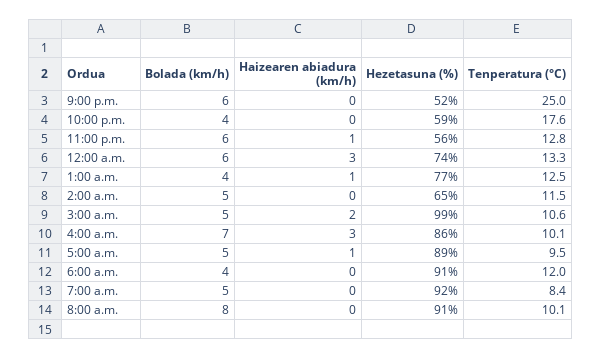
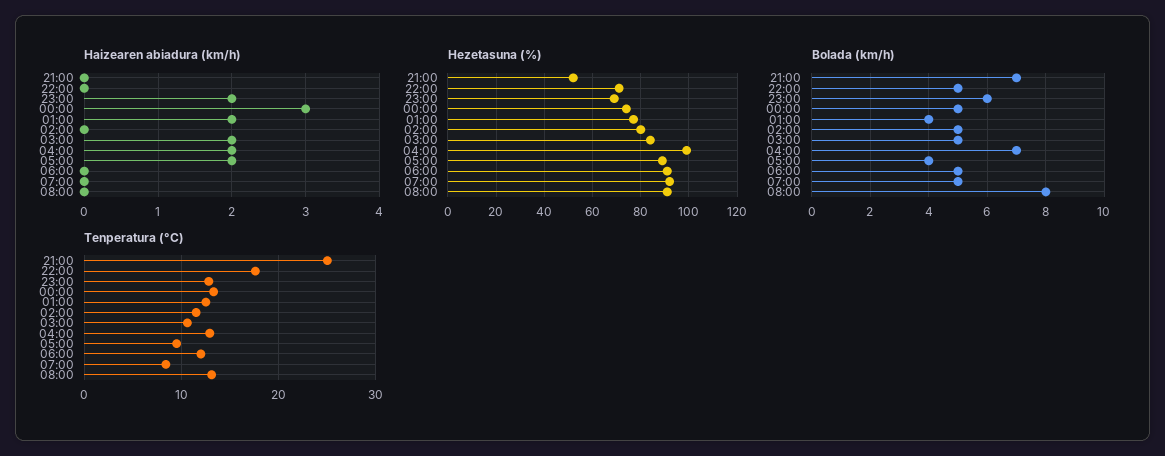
Bolada (km/h), 9:00 p.m.: 6 -> 7
Bolada (km/h), 10:00 p.m.: 4 -> 5
Hezetasuna (%), 10:00 p.m.: 59 -> 70
Haizearen abiadura (km/h), 11:00 p.m.: 1 -> 2
Hezetasuna (%), 11:00 p.m.: 56 -> 70
Bolada (km/h), 12:00 a.m.: 6 -> 5
Haizearen abiadura (km/h), 1:00 a.m.: 1 -> 2
Hezetasuna (%), 2:00 a.m.: 65 -> 80
Hezetasuna (%), 3:00 a.m.: 99 -> 85
Haizearen abiadura (km/h), 4:00 a.m.: 3 -> 2
Hezetasuna (%), 4:00 a.m.: 86 -> 100
Tenperatura (°C), 4:00 a.m.: 10.1 -> 13
Bolada (km/h), 5:00 a.m.: 5 -> 4
Haizearen abiadura (km/h), 5:00 a.m.: 1 -> 2
Bolada (km/h), 6:00 a.m.: 4 -> 5
Tenperatura (°C), 8:00 a.m.: 10.1 -> 13

